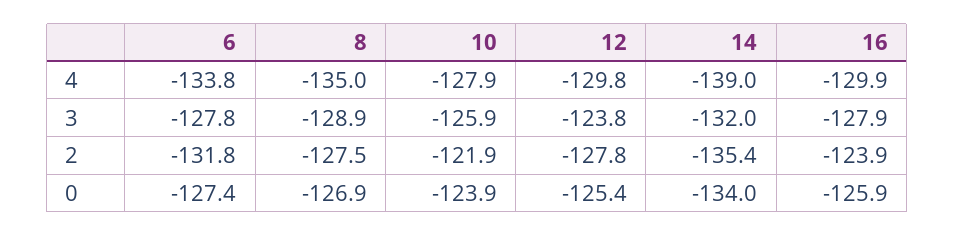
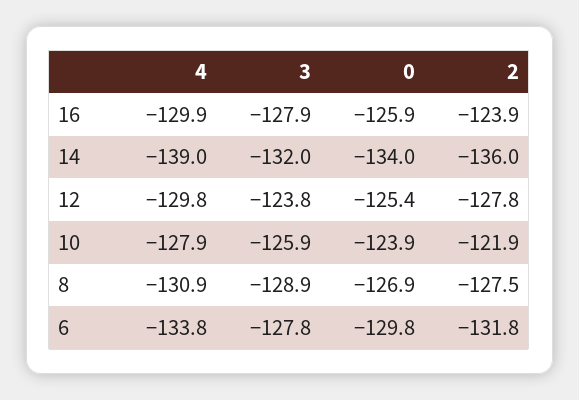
8, 4: -135 -> -130.9
14, 2: -135.4 -> -136
6, 0: -127.4 -> -129.8

